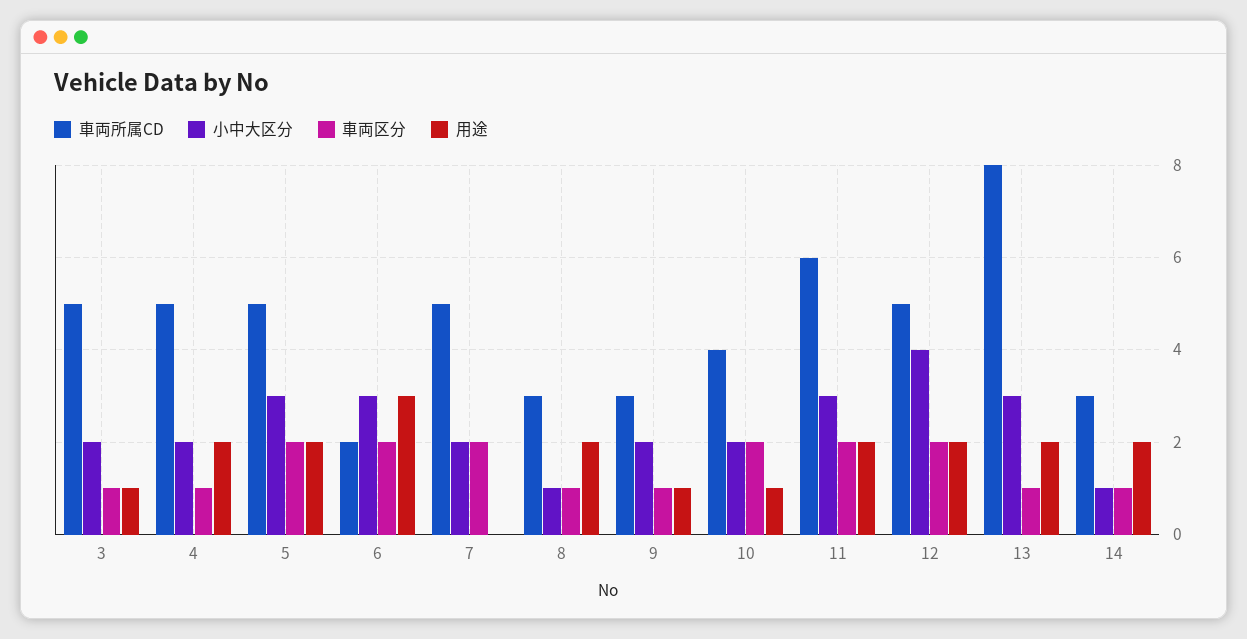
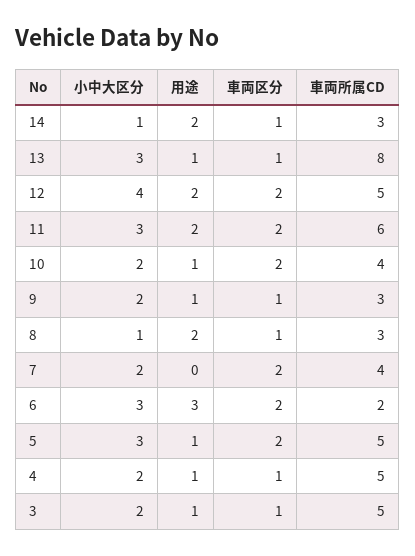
用途, 4: 2 -> 1
用途, 5: 2 -> 1
車両所属CD, 7: 5 -> 4
用途, 13: 2 -> 1

